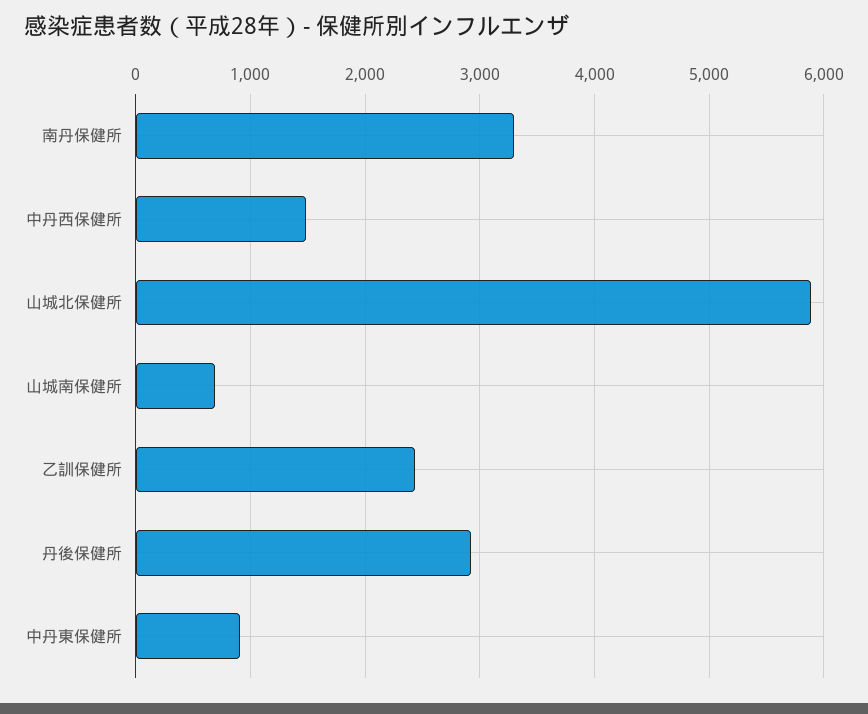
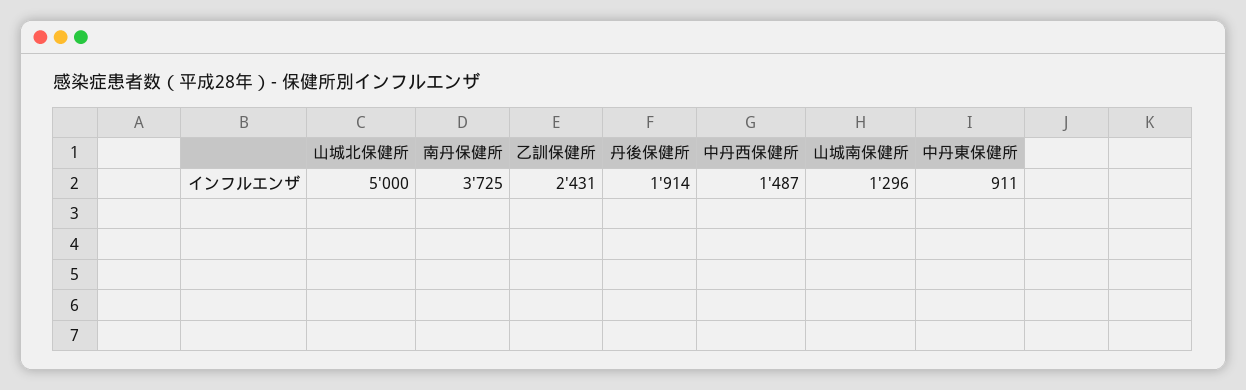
南丹保健所: 3300 -> 3725
山城北保健所: 5900 -> 5000
山城南保健所: 700 -> 1296
丹後保健所: 2900 -> 1914

